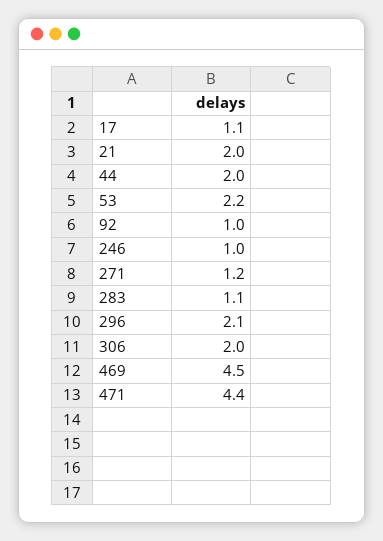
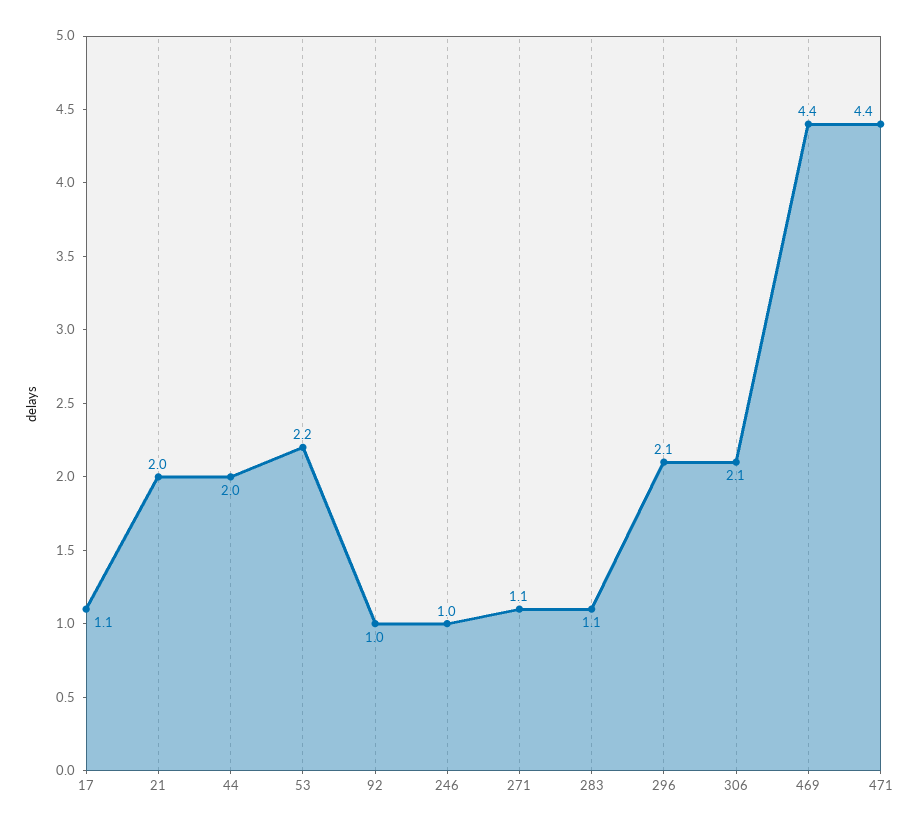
271: 1.2 -> 1.1
306: 2 -> 2.1
469: 4.5 -> 4.4

